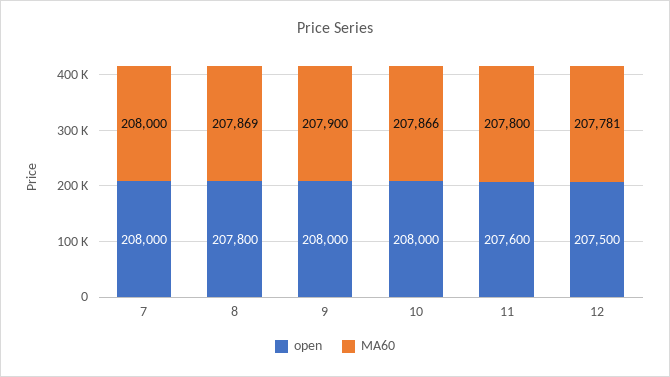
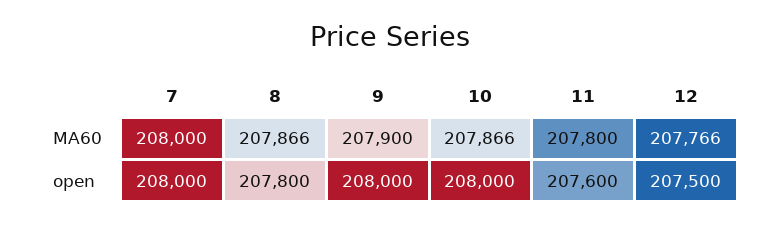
MA60, 8: 207869 -> 207866
MA60, 12: 207781 -> 207766

